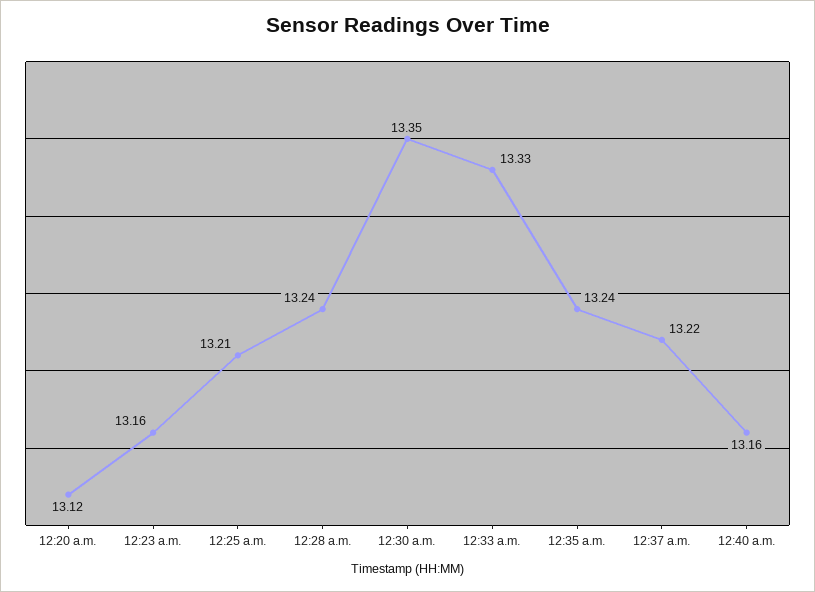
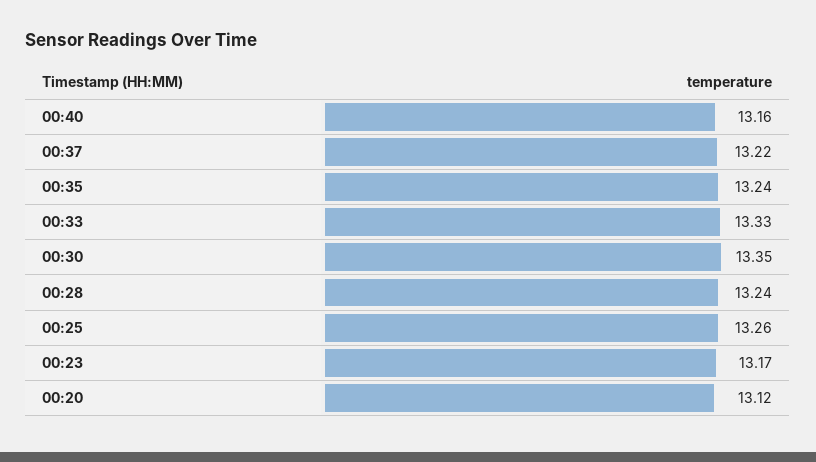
12:23 a.m.: 13.16 -> 13.17
12:25 a.m.: 13.21 -> 13.26

